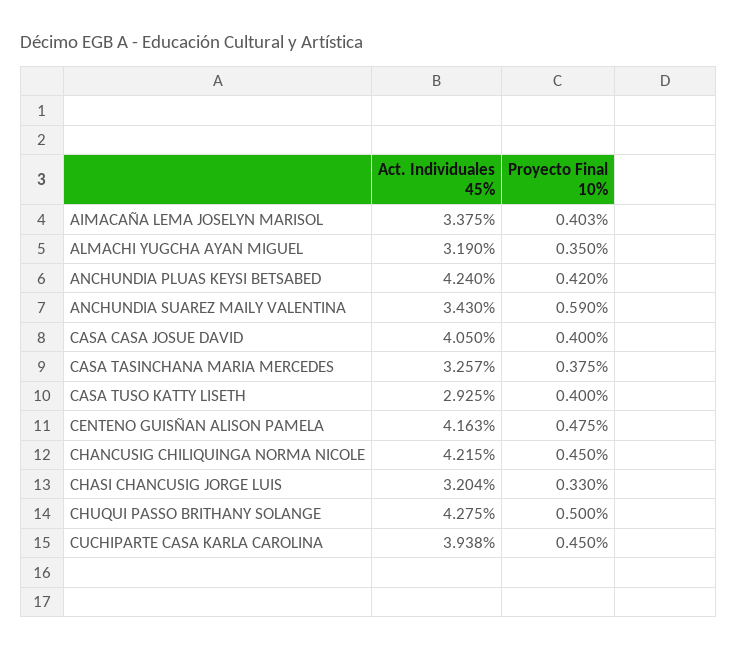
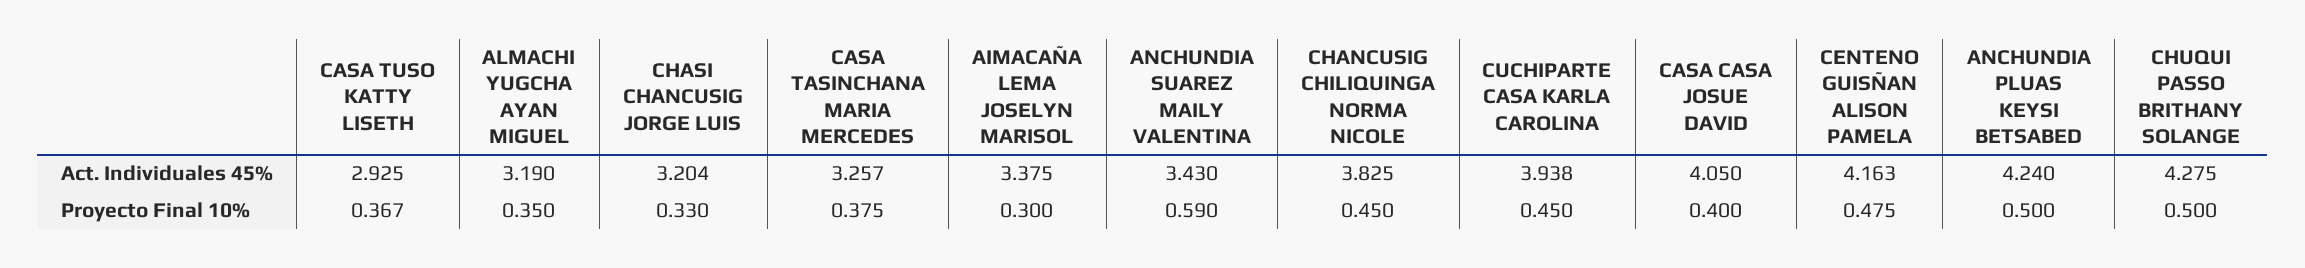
Proyecto Final 10%, AIMACAÑA LEMA JOSELYN MARISOL: 0.403 -> 0.3
Proyecto Final 10%, ANCHUNDIA PLUAS KEYSI BETSABED: 0.42 -> 0.5
Proyecto Final 10%, CASA TUSO KATTY LISETH: 0.4 -> 0.367
Act. Individuales 45%, CHANCUSIG CHILIQUINGA NORMA NICOLE: 4.215 -> 3.825

